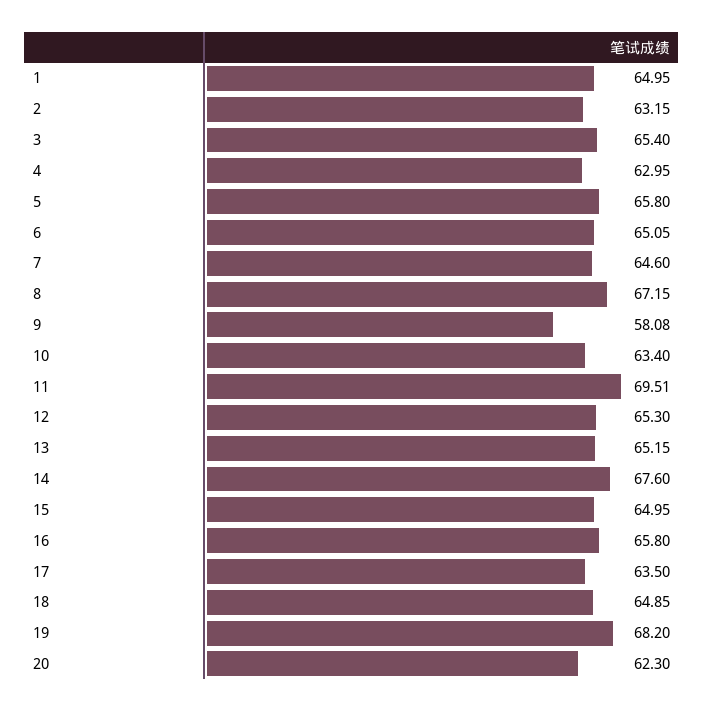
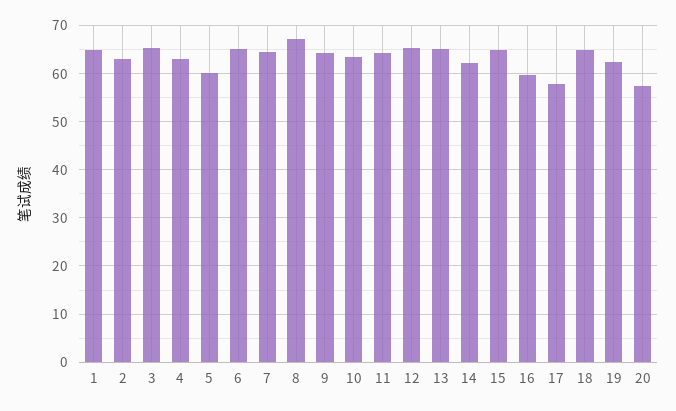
5: 65.8 -> 60
9: 58.08 -> 64
11: 69.51 -> 64
14: 67.6 -> 62
16: 65.8 -> 60
17: 63.5 -> 58
19: 68.2 -> 62
20: 62.3 -> 58

